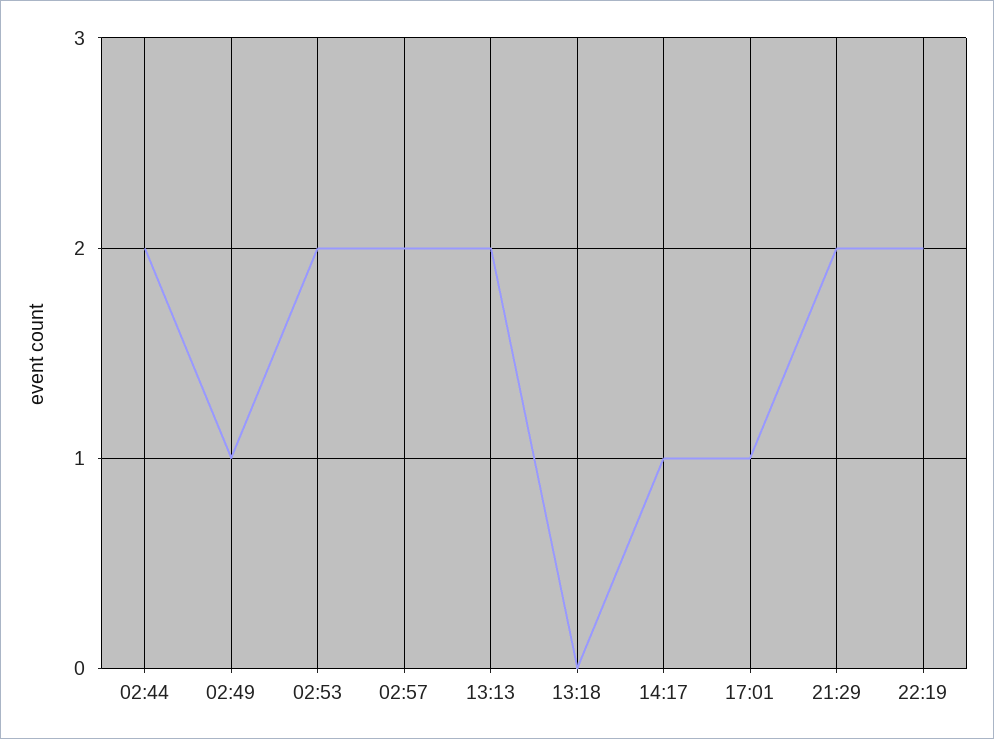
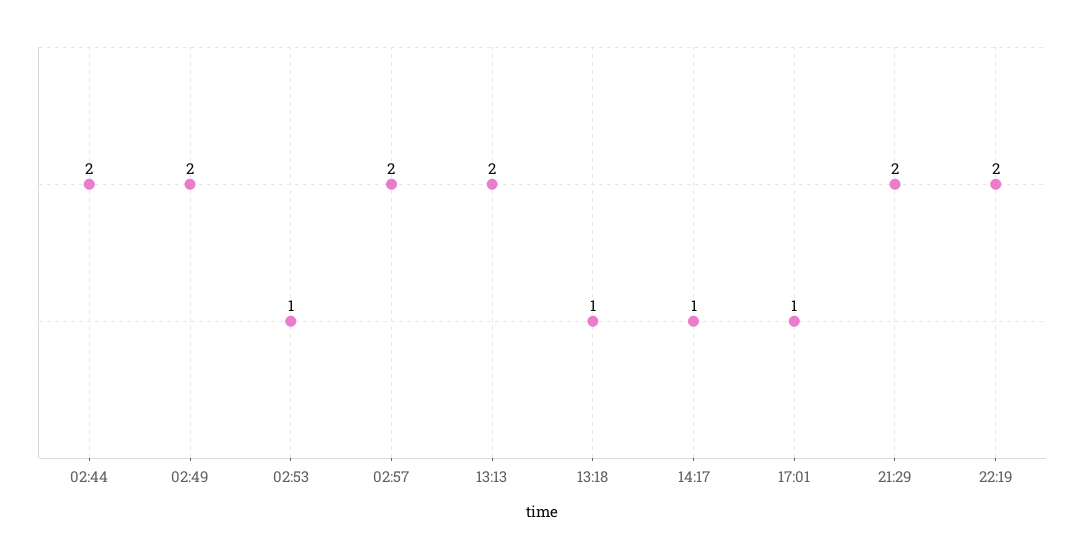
02:49: 1 -> 2
02:53: 2 -> 1
13:18: 0 -> 1

